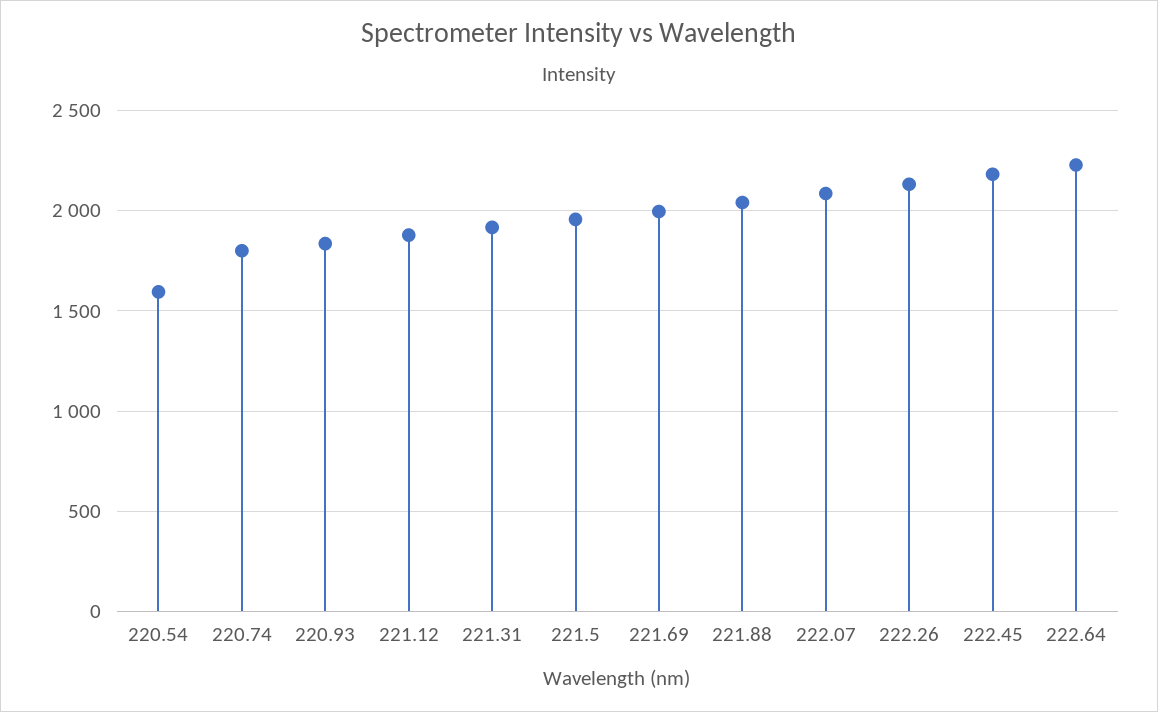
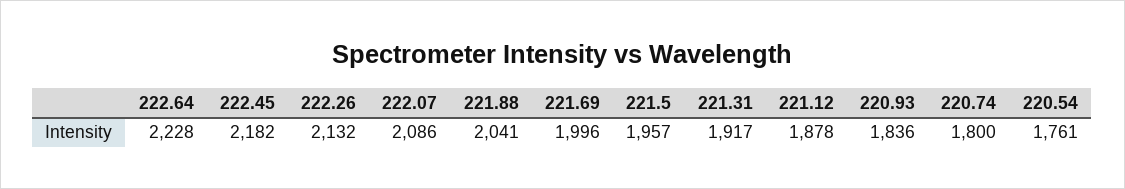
220.54: 1600 -> 1761

